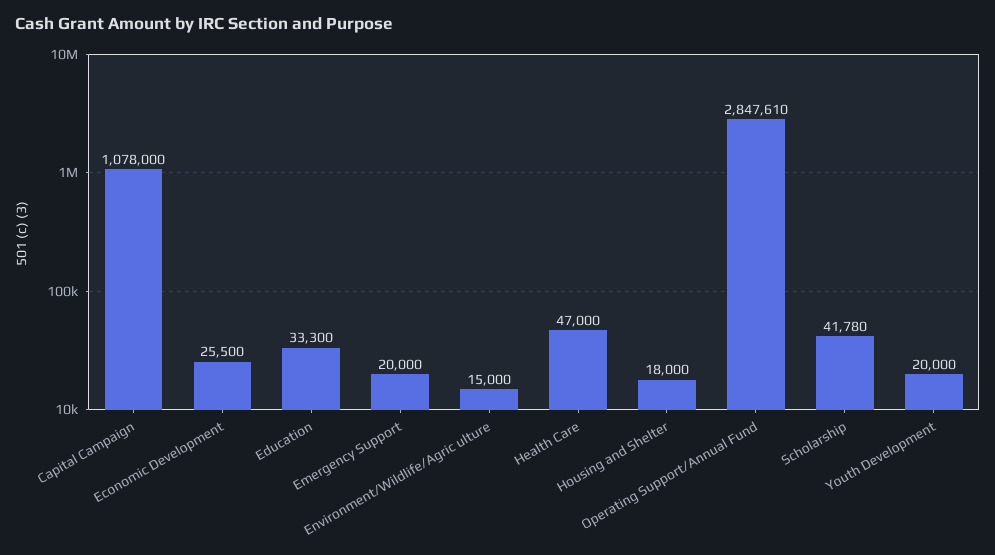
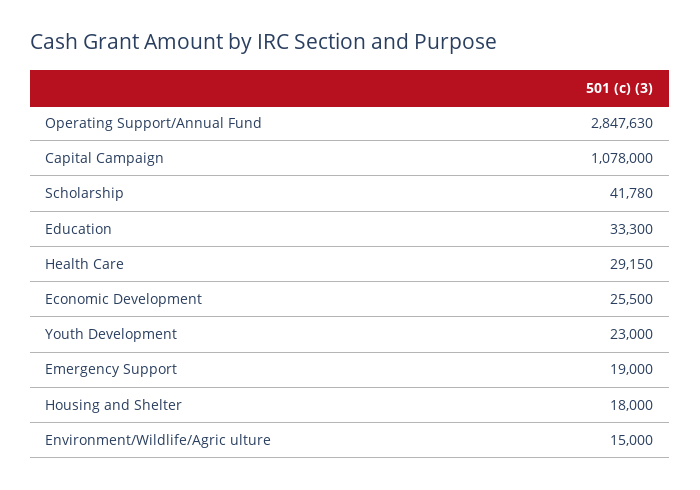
Emergency Support: 20000 -> 19000
Health Care: 47000 -> 29150
Operating Support/Annual Fund: 2847610 -> 2847630
Youth Development: 20000 -> 23000

